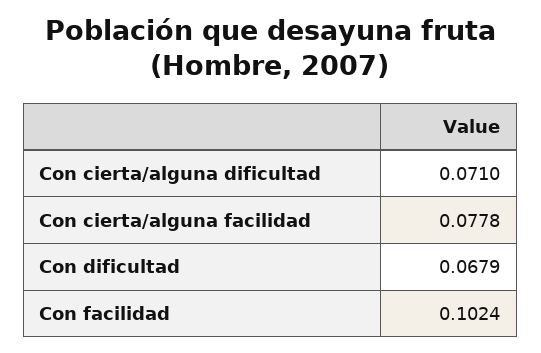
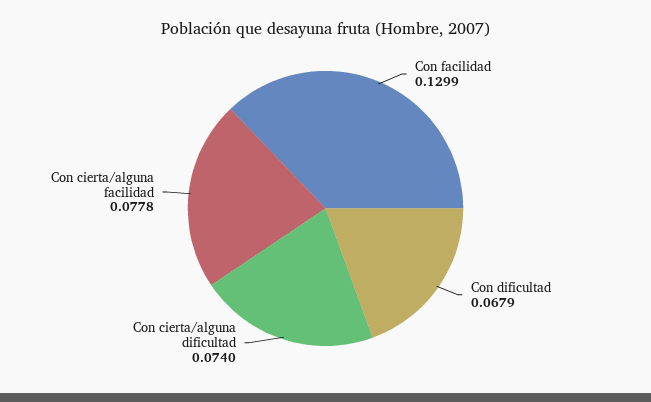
Con cierta/alguna dificultad: 0.071 -> 0.074
Con facilidad: 0.1024 -> 0.1299

